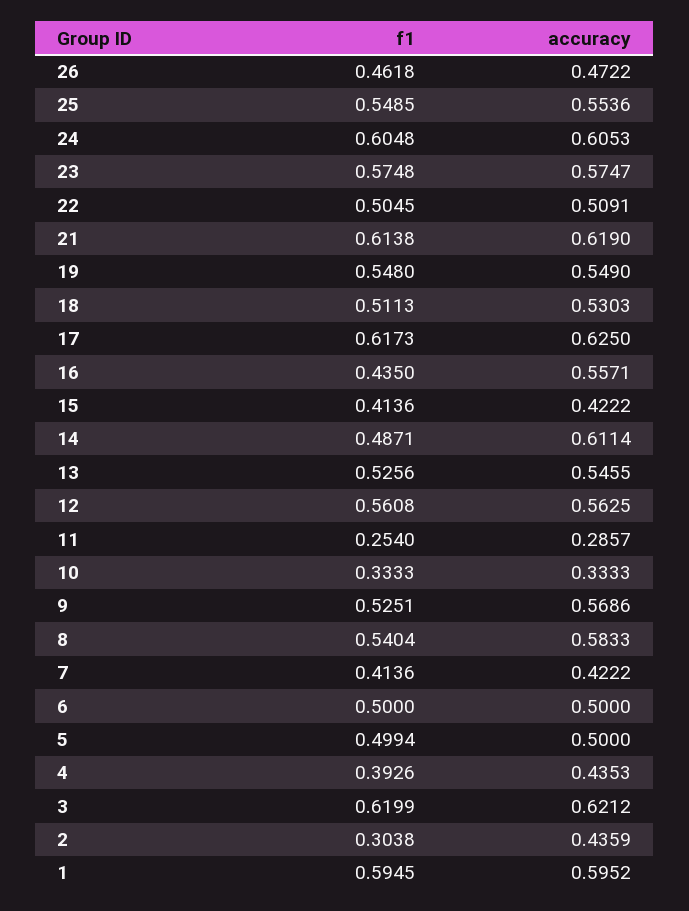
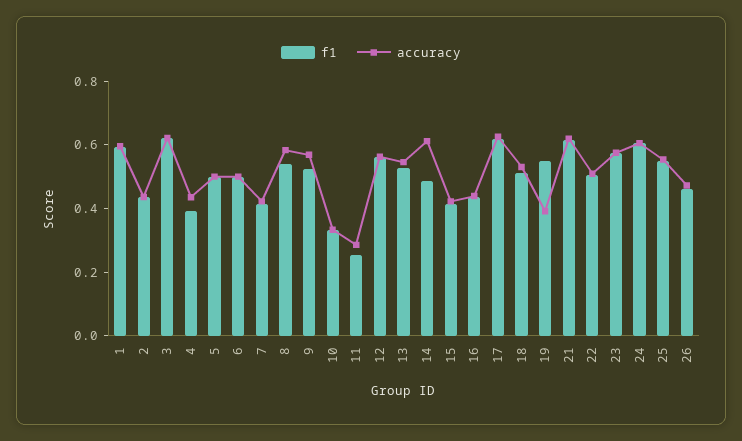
accuracy, 19: 0.549 -> 0.4
accuracy, 16: 0.5571 -> 0.45
f1, 2: 0.3038 -> 0.45

